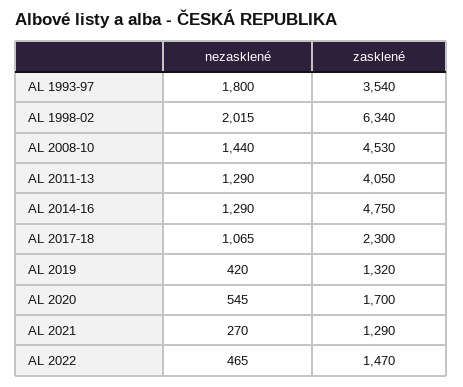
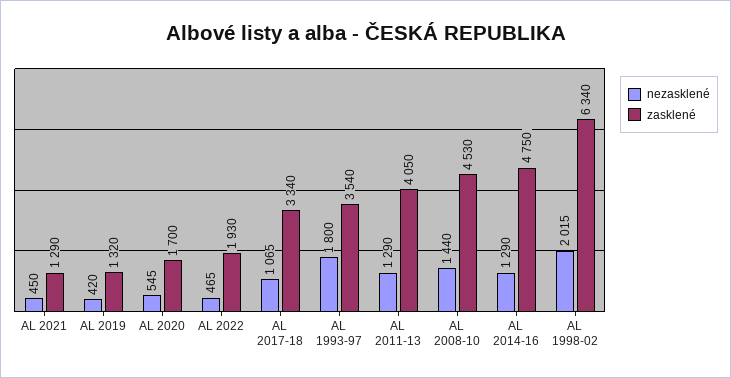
zasklené, AL 2017-18: 2300 -> 3340
nezasklené, AL 2021: 270 -> 450
zasklené, AL 2022: 1470 -> 1930

